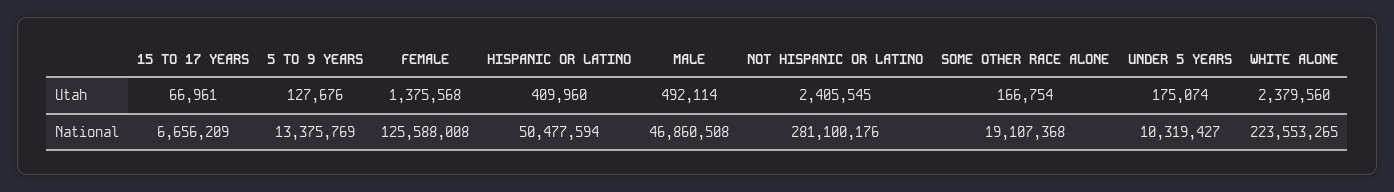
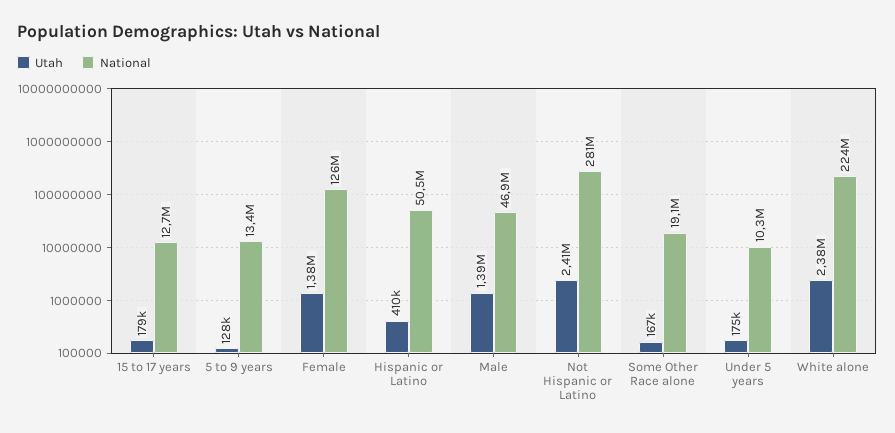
Utah, 15 TO 17 YEARS: 66961 -> 179000
Utah, MALE: 492114 -> 1390000
National, 15 TO 17 YEARS: 6656209 -> 12700000

